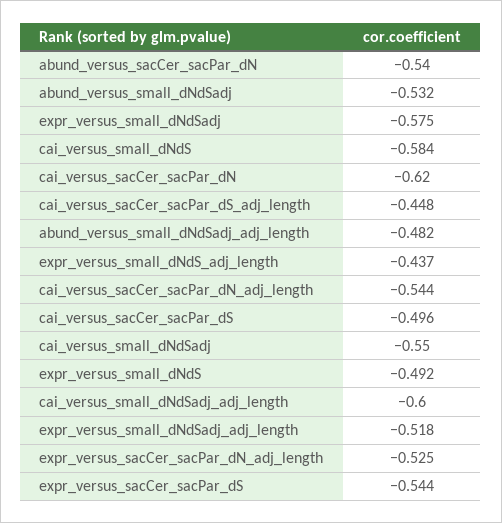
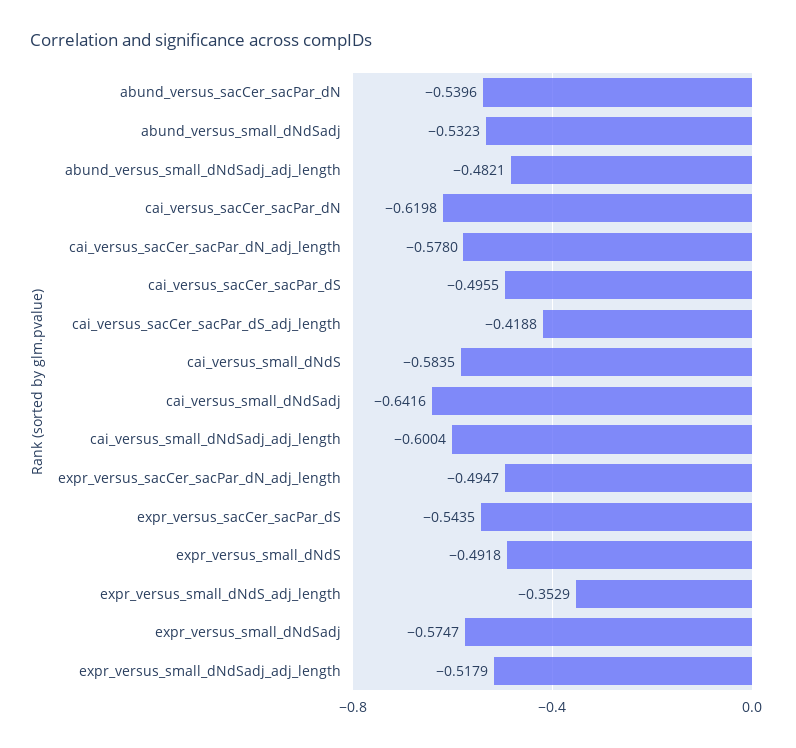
cai_versus_sacCer_sacPar_dS_adj_length: -0.448 -> -0.4188
expr_versus_small_dNdS_adj_length: -0.437 -> -0.3529
cai_versus_sacCer_sacPar_dN_adj_length: -0.544 -> -0.578
cai_versus_small_dNdSadj: -0.55 -> -0.6416
expr_versus_sacCer_sacPar_dN_adj_length: -0.525 -> -0.4947

